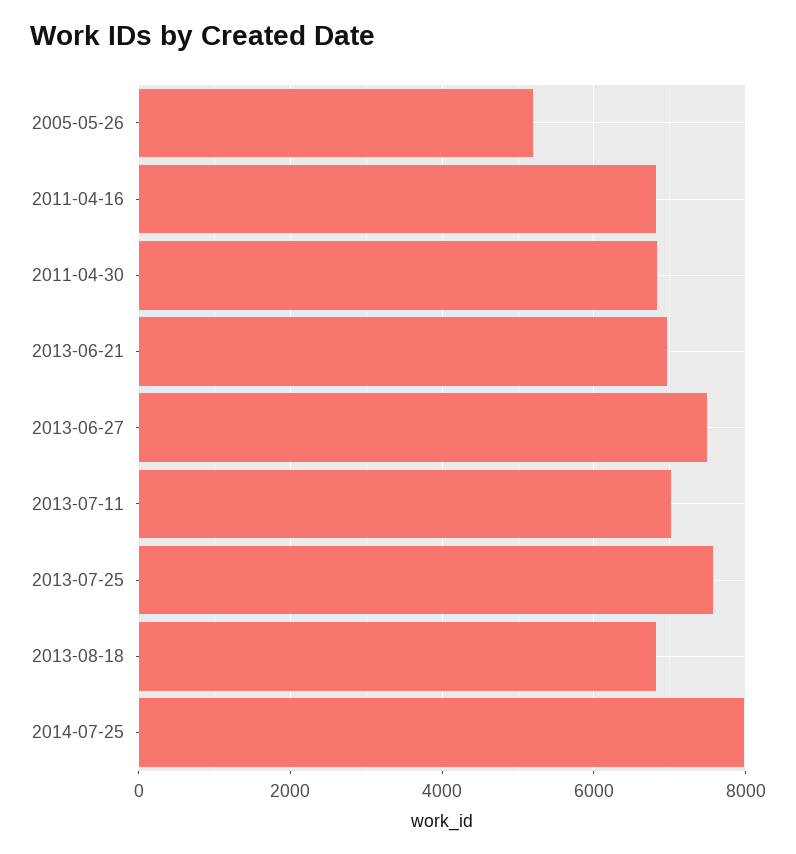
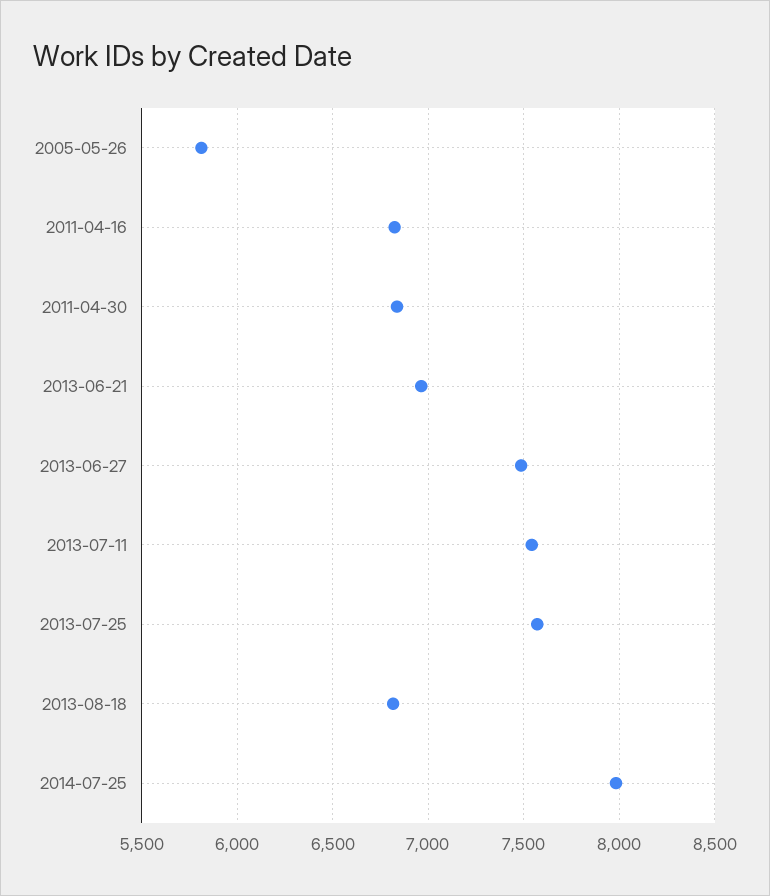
2005-05-26: 5200 -> 5800
2013-07-11: 7000 -> 7550

